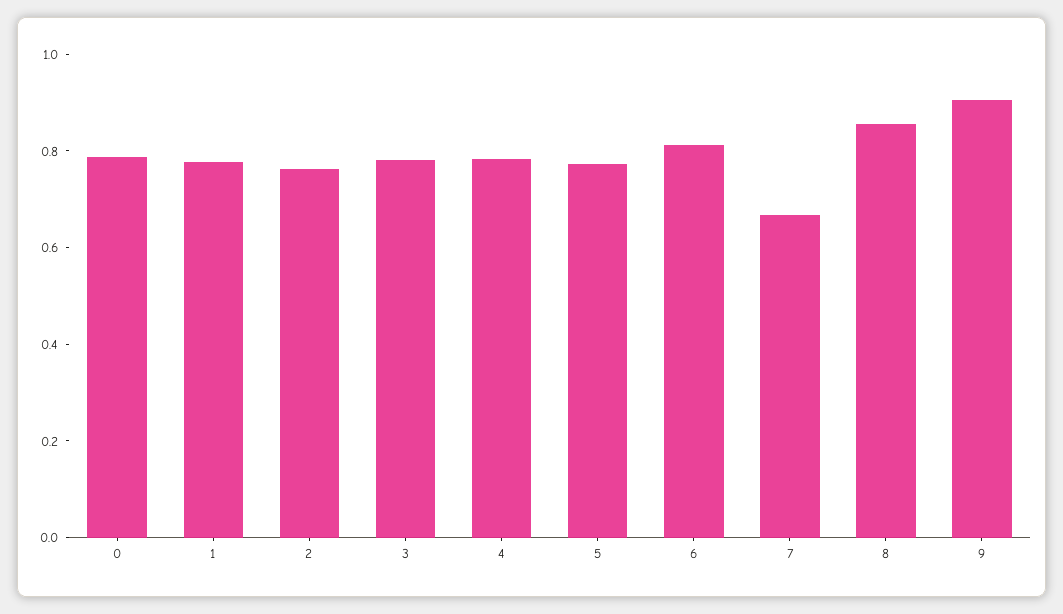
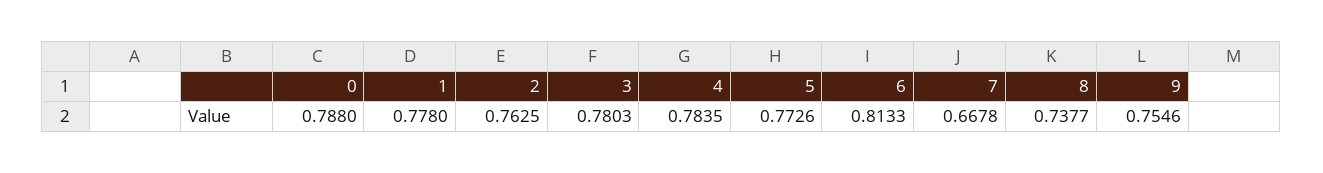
8: 0.85 -> 0.7377
9: 0.9 -> 0.7546

